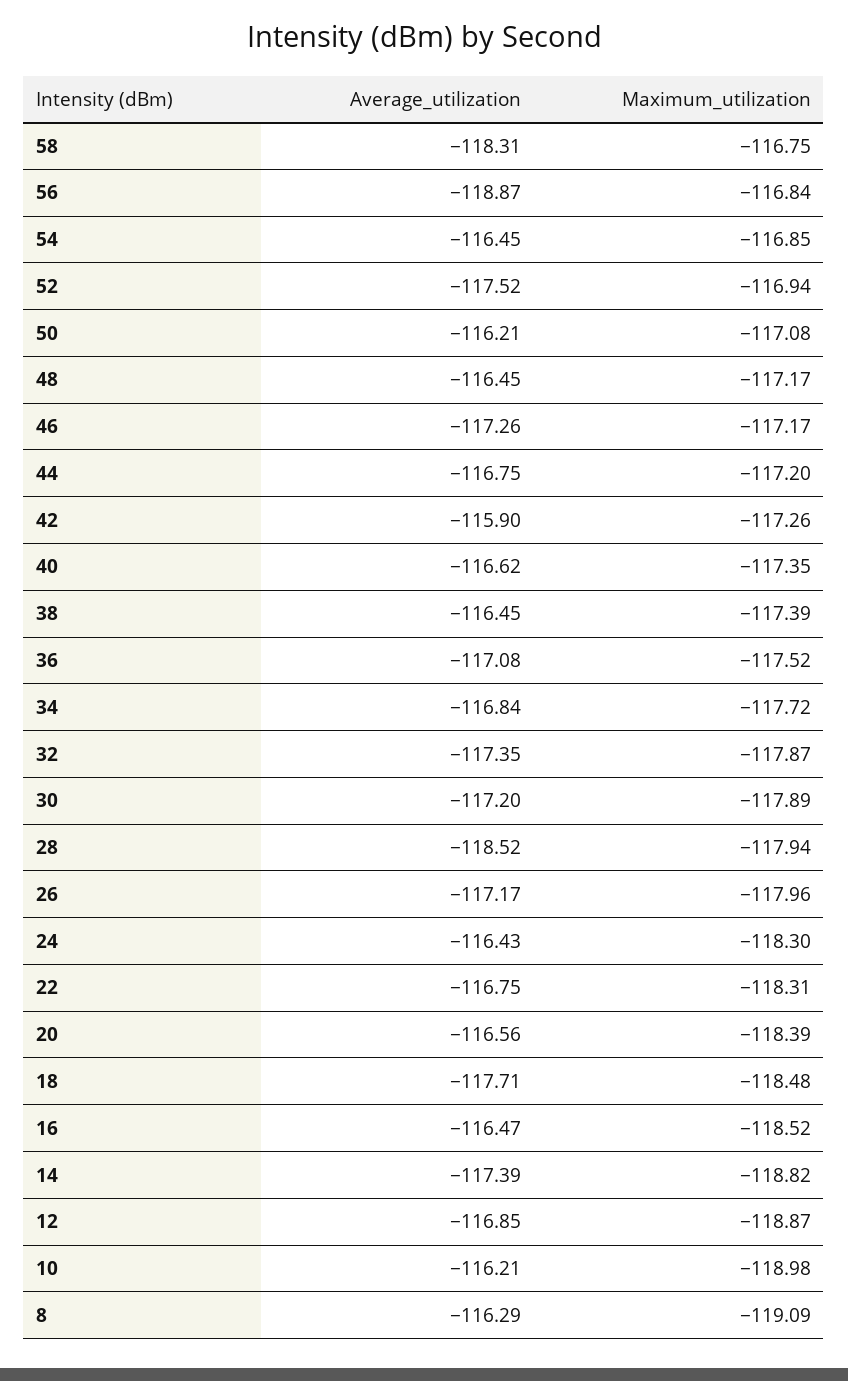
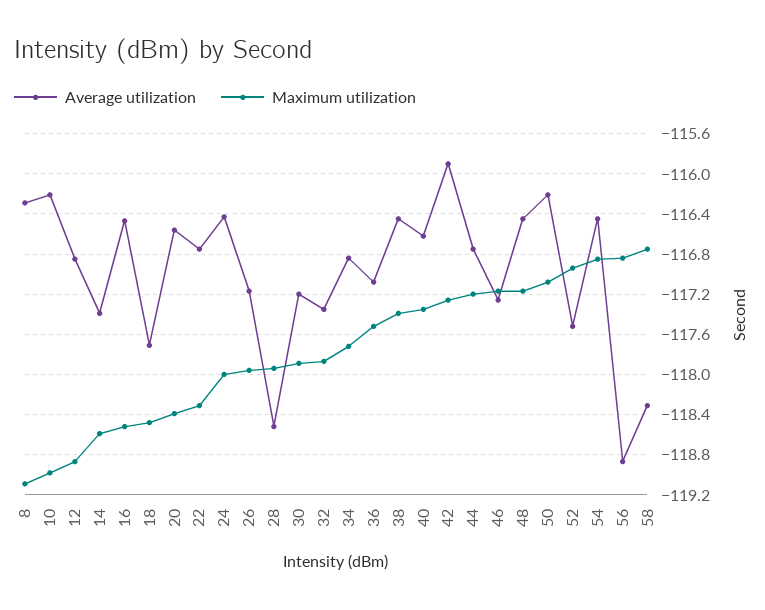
Maximum_utilization, 24: -118.3 -> -118
Maximum_utilization, 14: -118.82 -> -118.6

